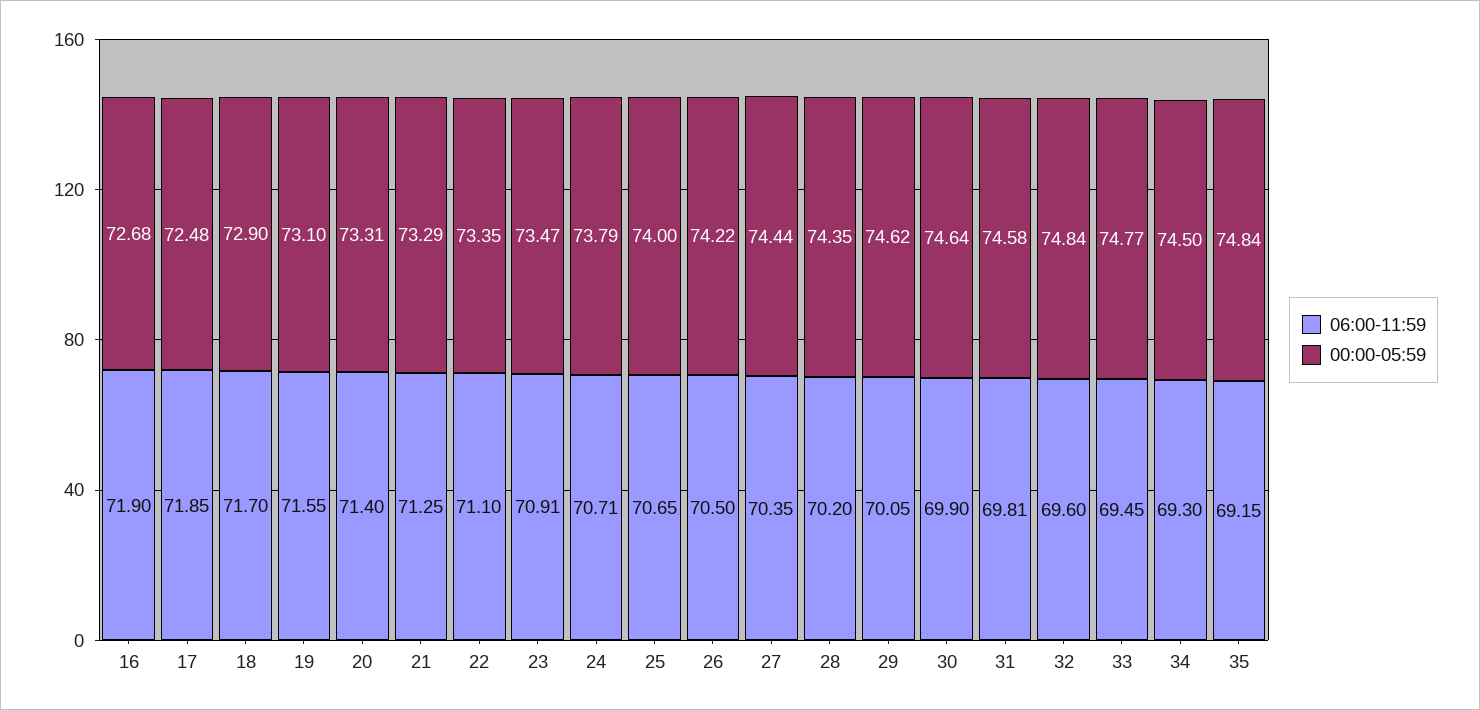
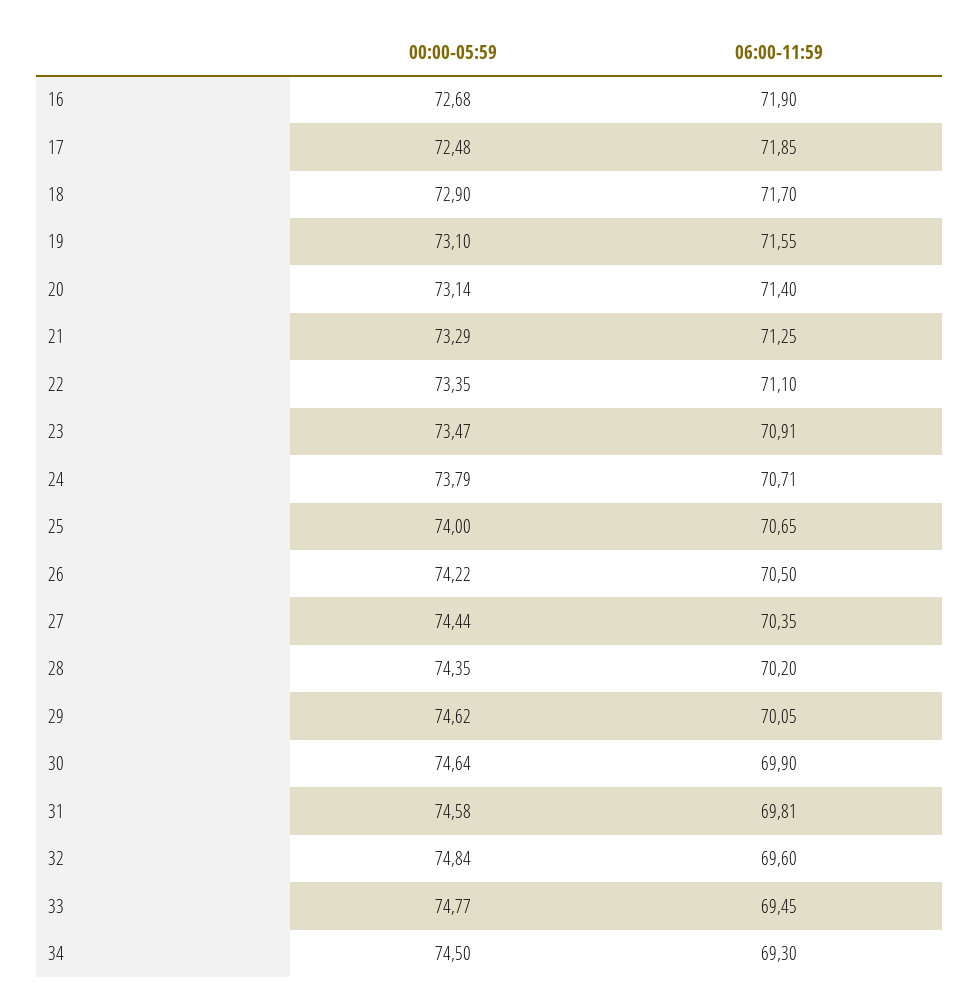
00:00-05:59, 20: 73.31 -> 73.14
06:00-11:59, 35: 69.15 -> none
00:00-05:59, 35: 74.84 -> none

